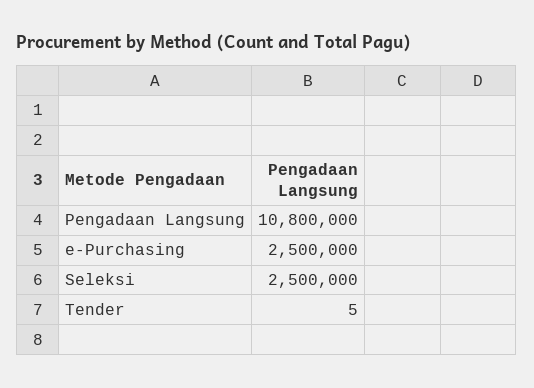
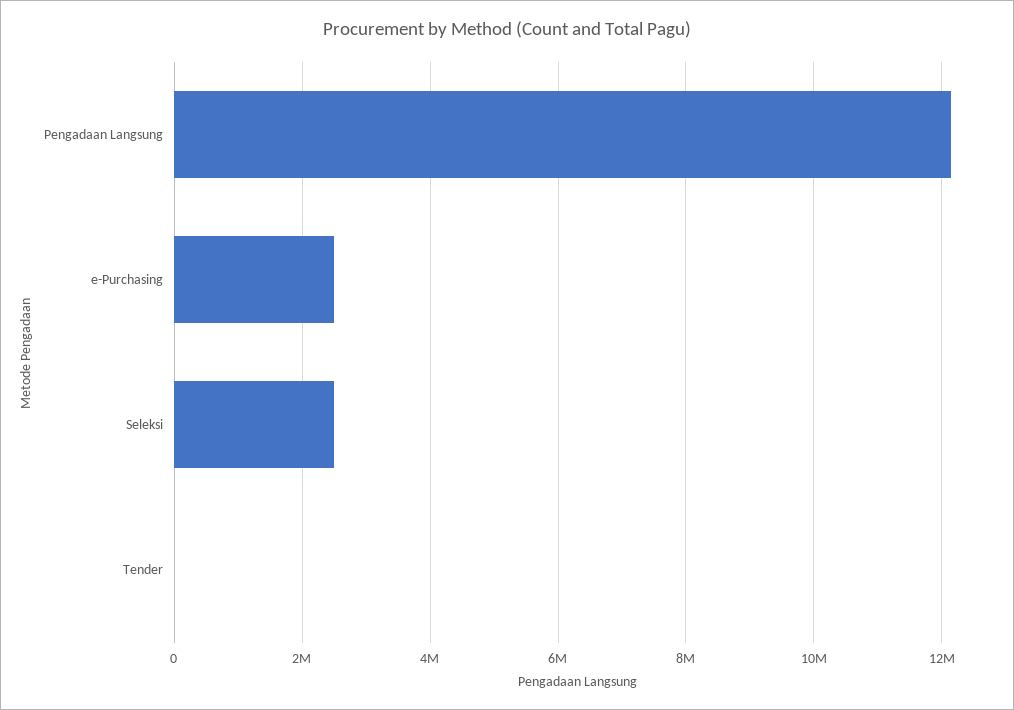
Pengadaan Langsung: 10800000 -> 12200000

